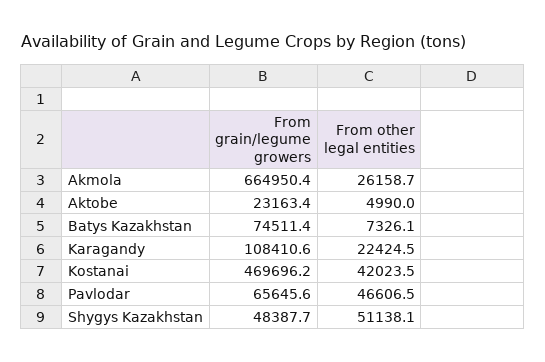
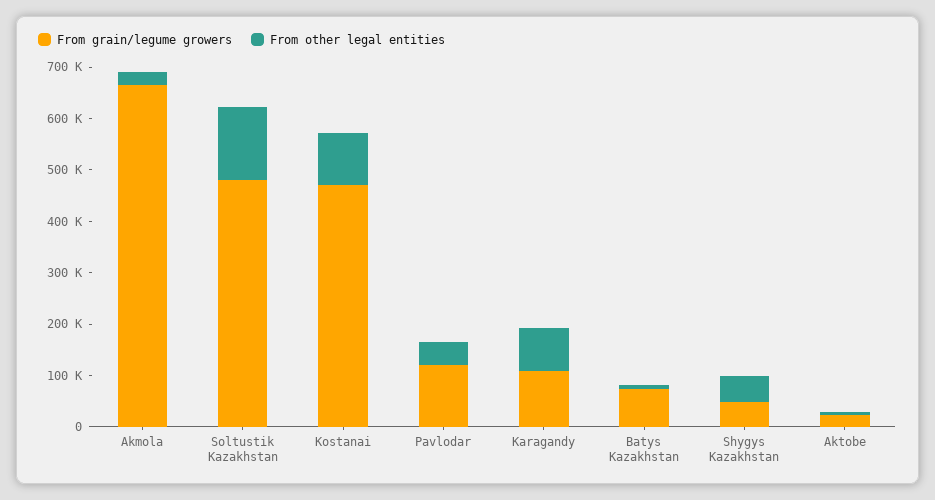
From other legal entities, Karagandy: 22424.5 -> 80000
From other legal entities, Kostanai: 42023.5 -> 100000
From grain/legume growers, Pavlodar: 65645.6 -> 120000
From grain/legume growers, Soltustik Kazakhstan: none -> 480000
From other legal entities, Soltustik Kazakhstan: none -> 140000

